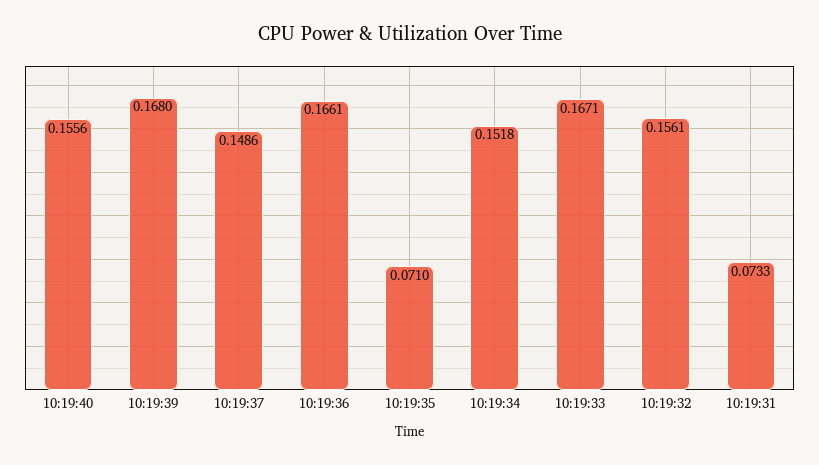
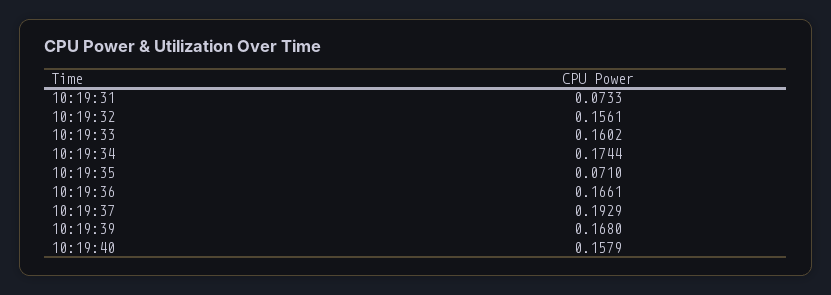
10:19:40: 0.1556 -> 0.1579
10:19:37: 0.1486 -> 0.1929
10:19:34: 0.1518 -> 0.1744
10:19:33: 0.1671 -> 0.1602

